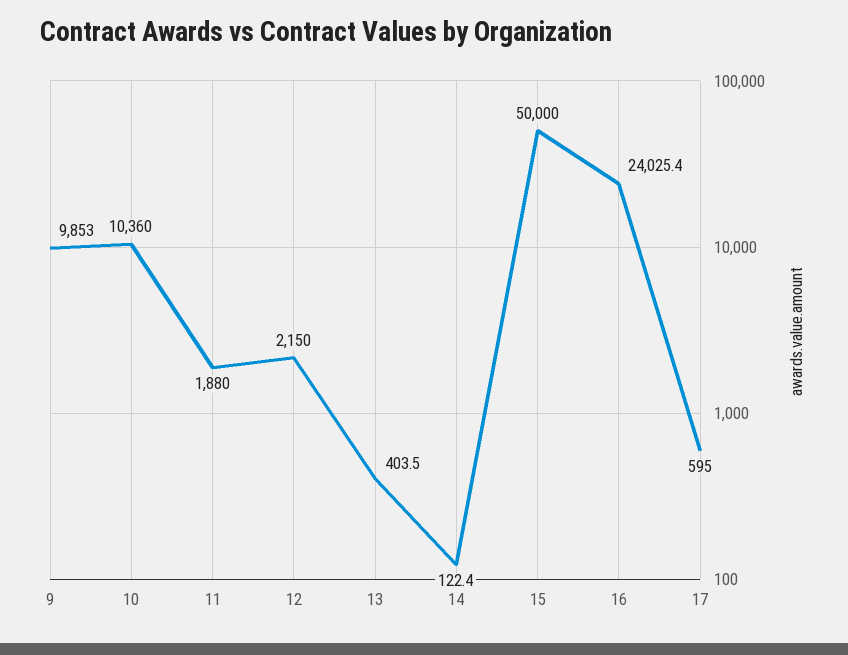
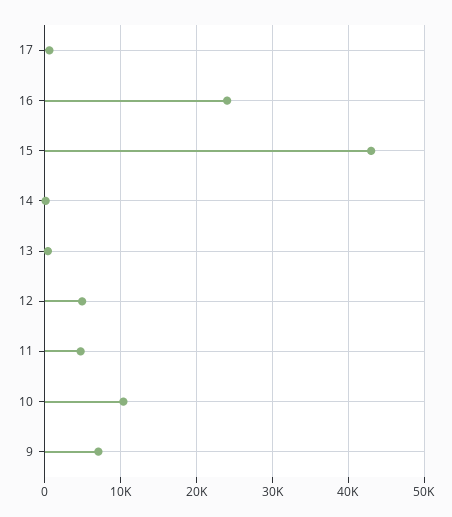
9: 9853 -> 7000
11: 1880 -> 5000
12: 2150 -> 5000
15: 50000 -> 43000

